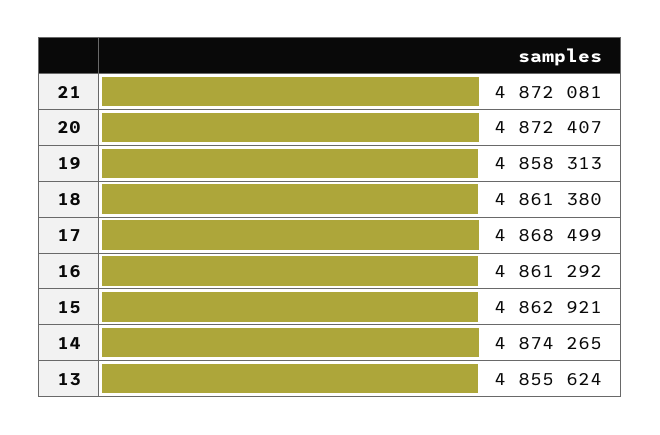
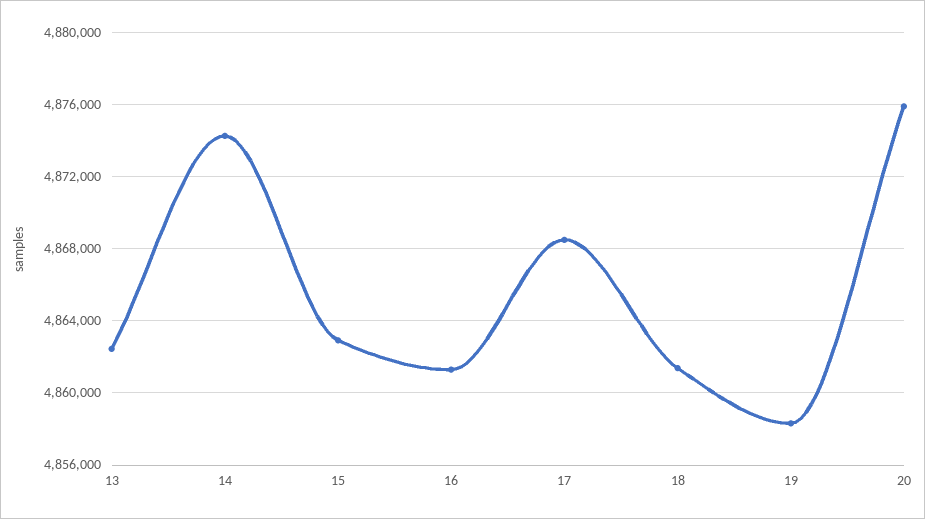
21: 4872081 -> none
20: 4872407 -> 4876000
13: 4855624 -> 4862500

